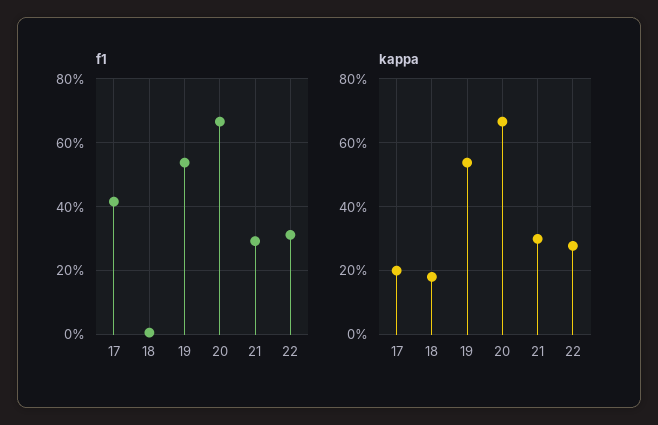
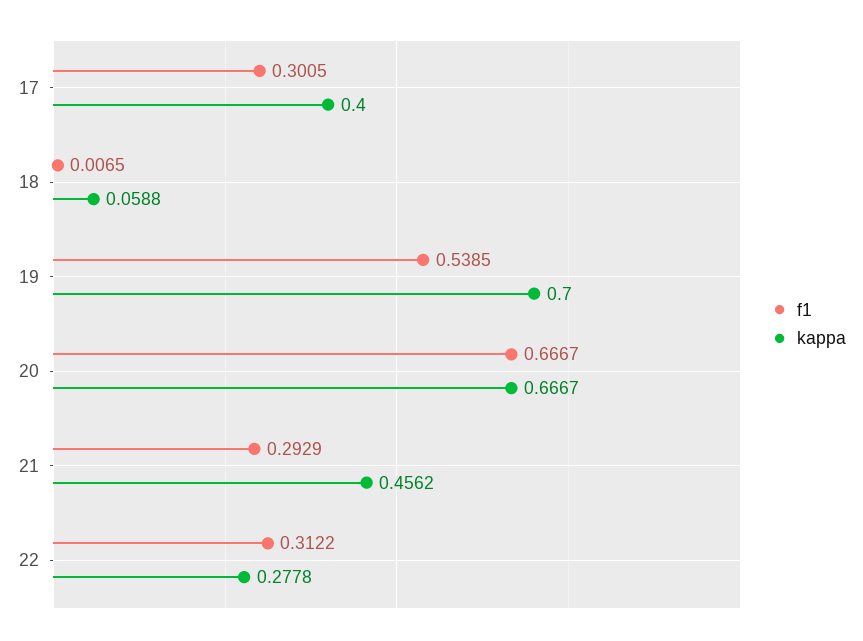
f1, 17: 0.42 -> 0.3005
kappa, 17: 0.2 -> 0.4
kappa, 18: 0.18 -> 0.0588
kappa, 19: 0.54 -> 0.7
kappa, 21: 0.3 -> 0.4562

